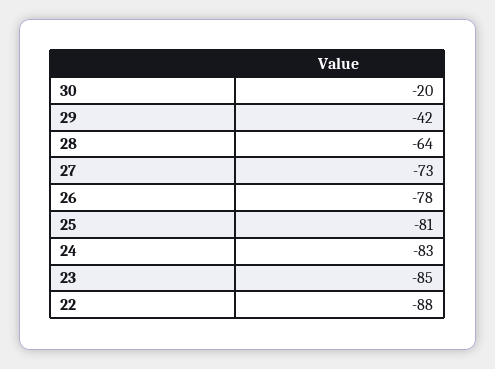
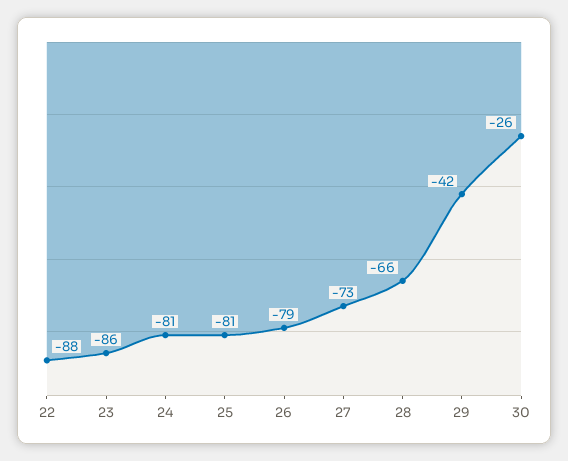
30: -20 -> -26
28: -64 -> -66
26: -78 -> -79
24: -83 -> -81
23: -85 -> -86

